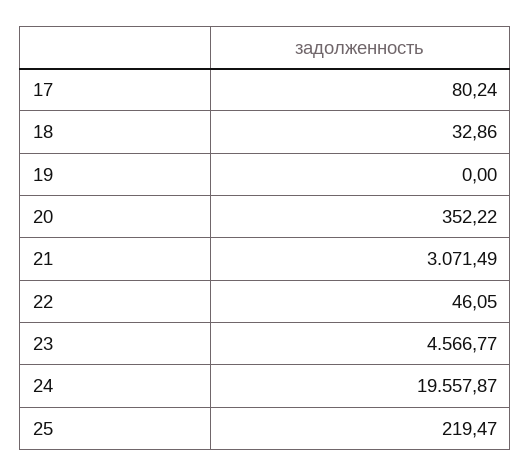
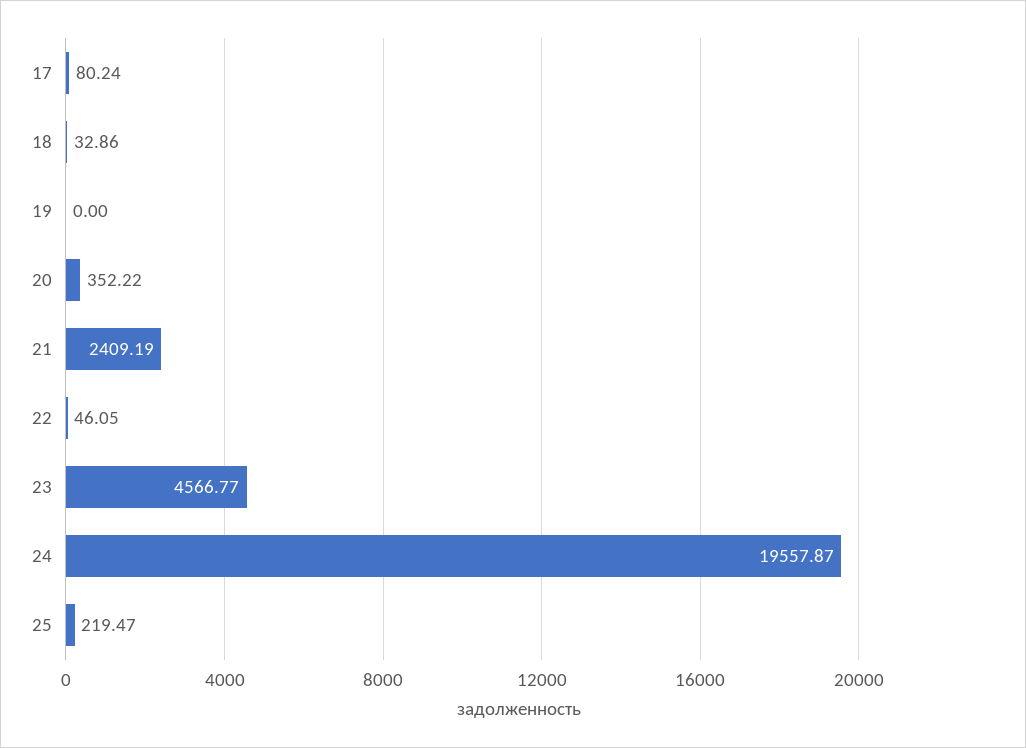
21: 3071.49 -> 2409.19

